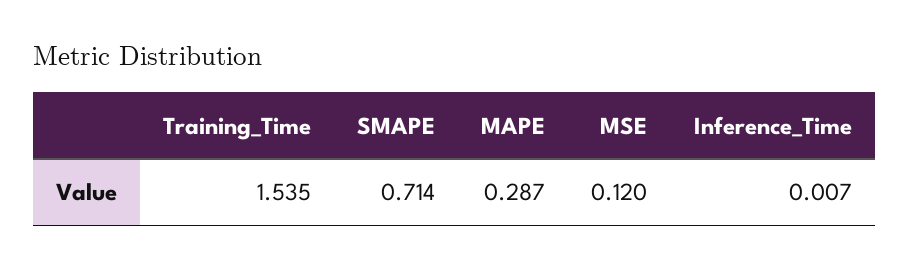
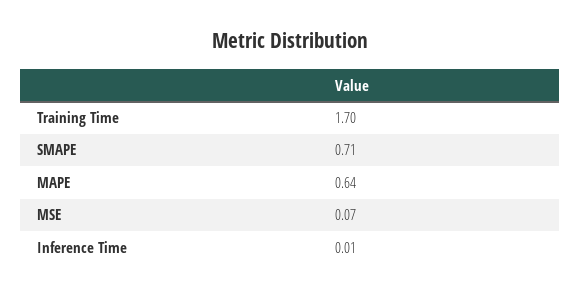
Training_Time: 1.535 -> 1.7
MAPE: 0.287 -> 0.64
MSE: 0.12 -> 0.07

